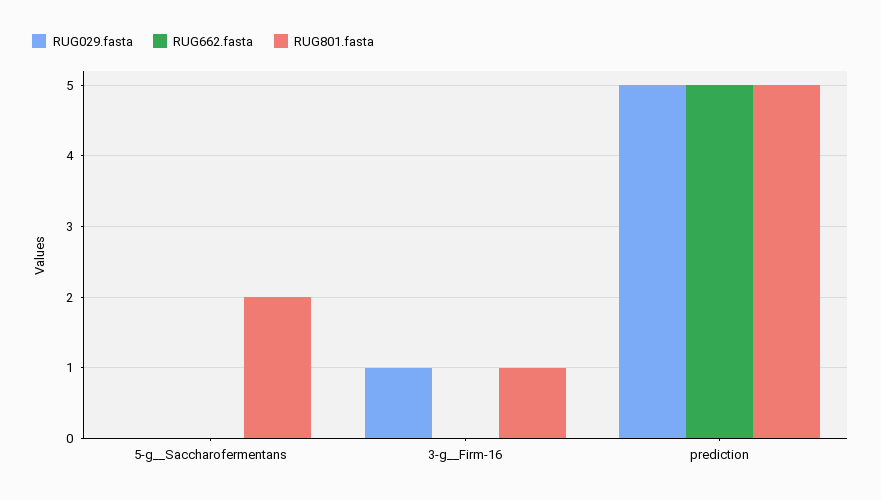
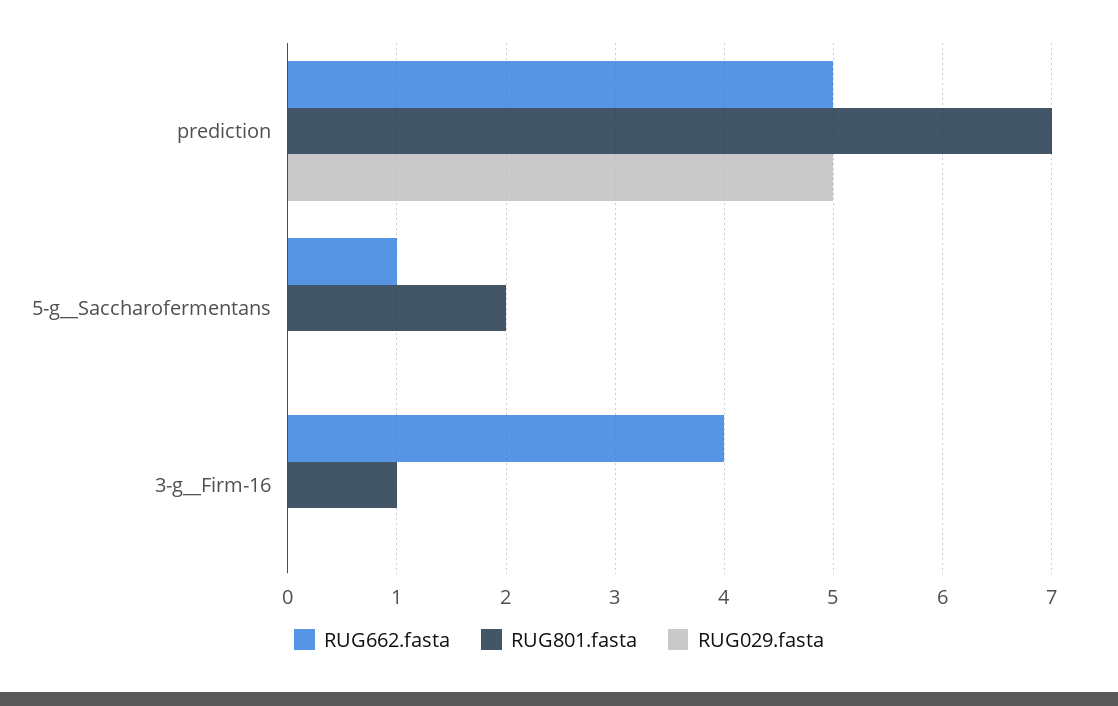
RUG662.fasta, 5-g__Saccharofermentans: 0 -> 1
RUG029.fasta, 3-g__Firm-16: 1 -> 0
RUG662.fasta, 3-g__Firm-16: 0 -> 4
RUG801.fasta, prediction: 5 -> 7

